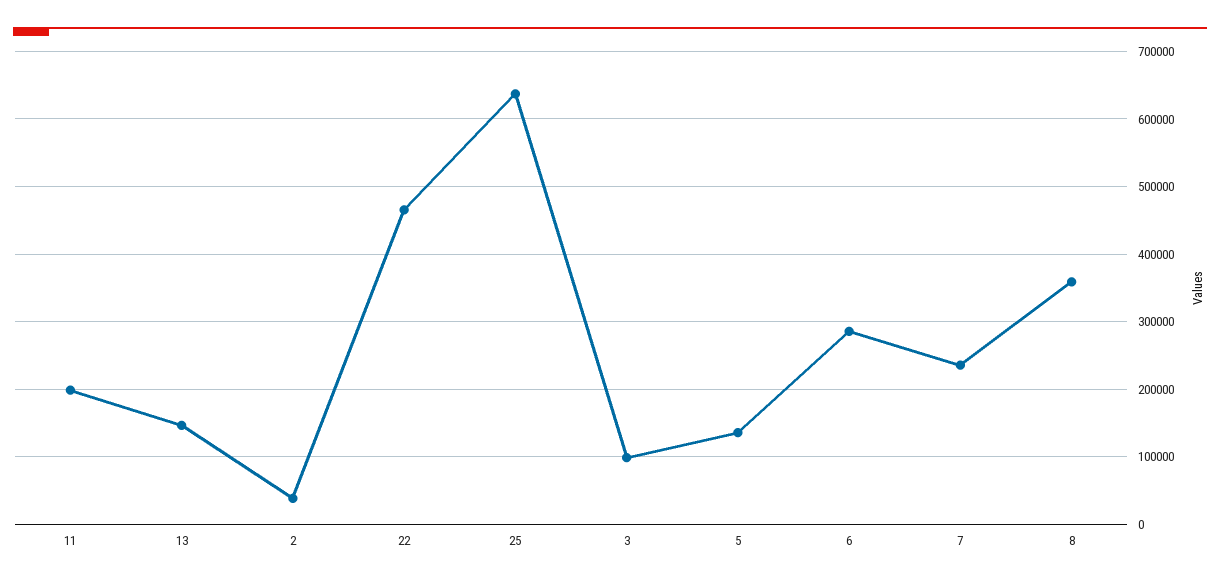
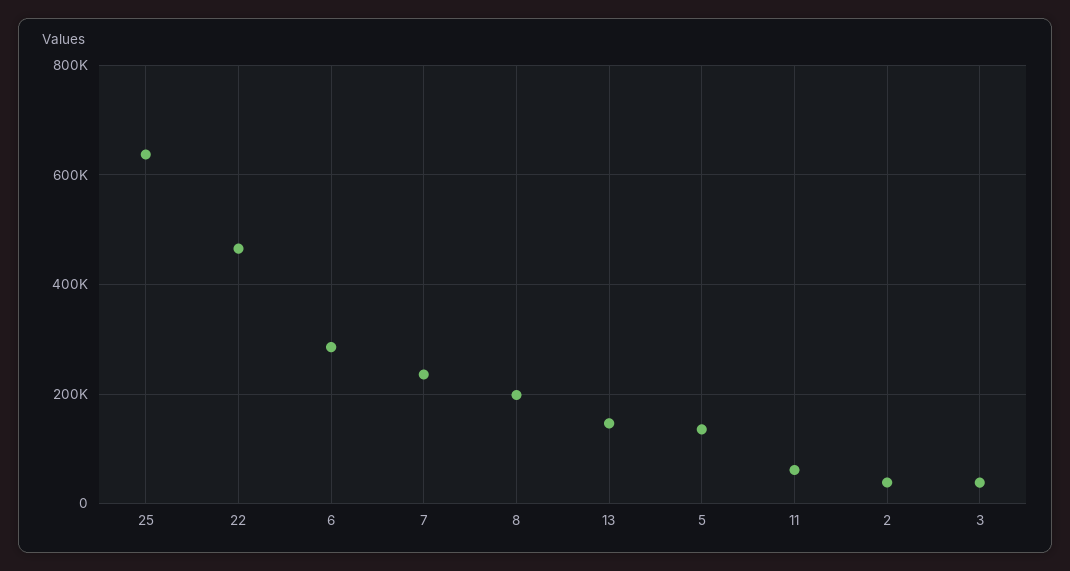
11: 200000 -> 60000
3: 100000 -> 40000
8: 360000 -> 200000

